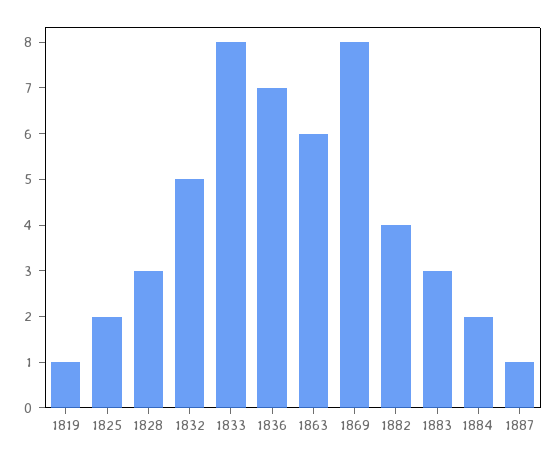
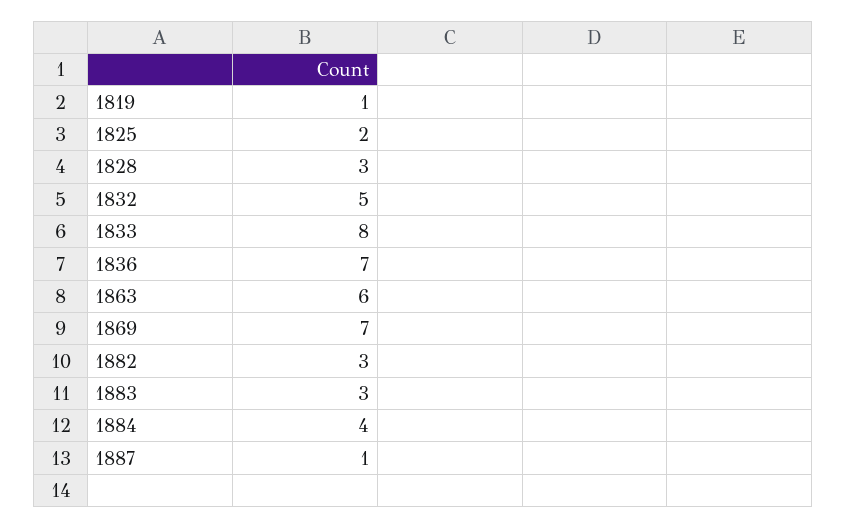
1869: 8 -> 7
1882: 4 -> 3
1884: 2 -> 4

